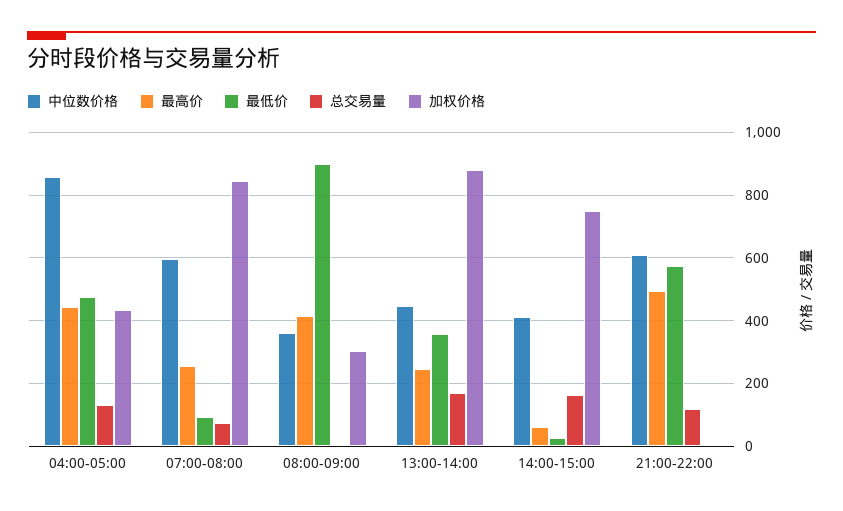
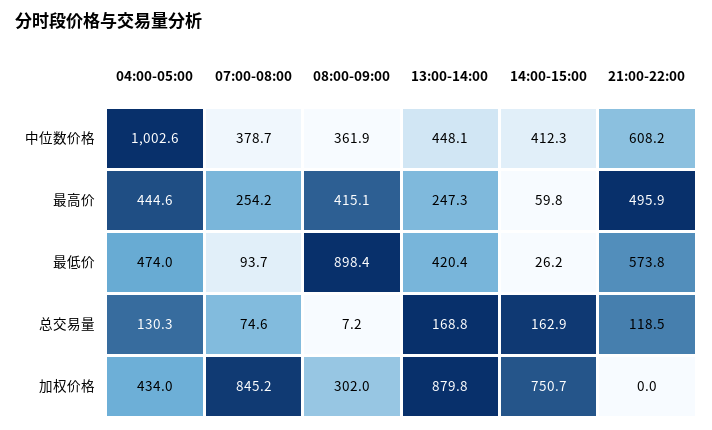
中位数价格, 04:00-05:00: 860 -> 1002.6
中位数价格, 07:00-08:00: 600 -> 378.7
最低价, 13:00-14:00: 360 -> 420.4

